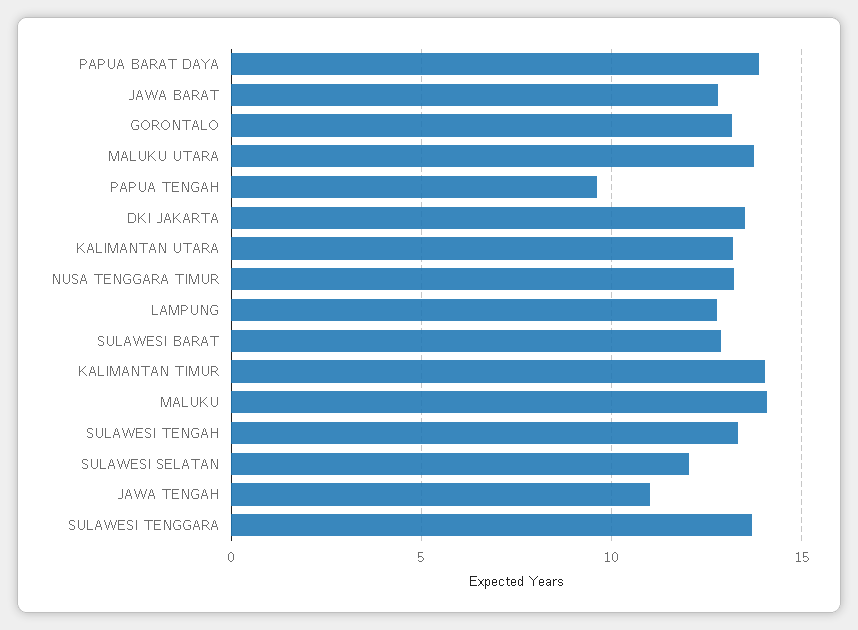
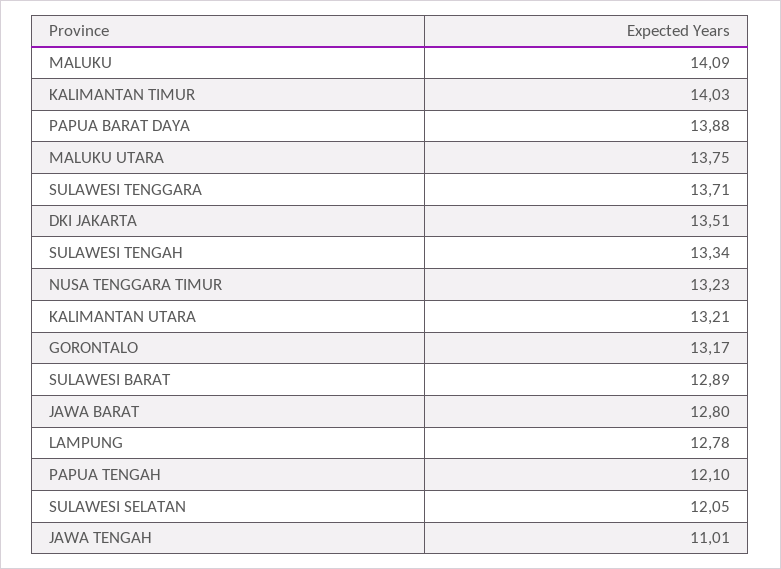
PAPUA TENGAH: 9.5 -> 12.1

